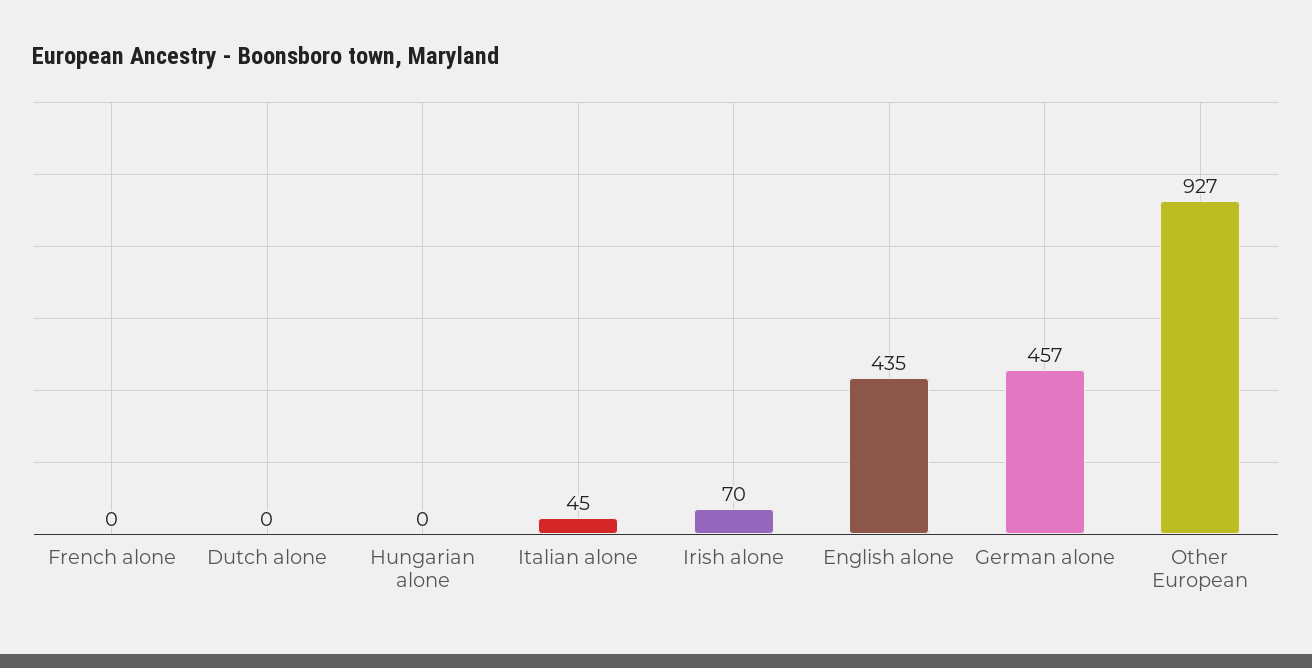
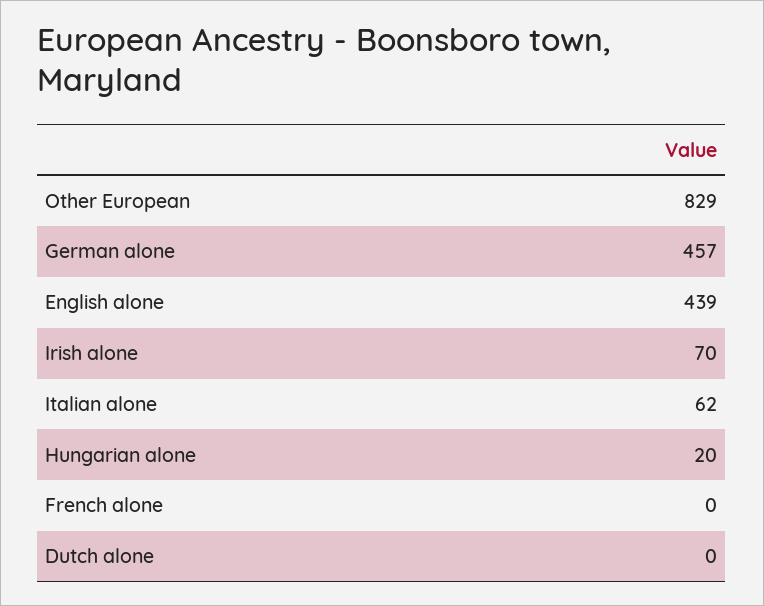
Hungarian alone: 0 -> 20
Italian alone: 45 -> 62
English alone: 435 -> 439
Other European: 927 -> 829

